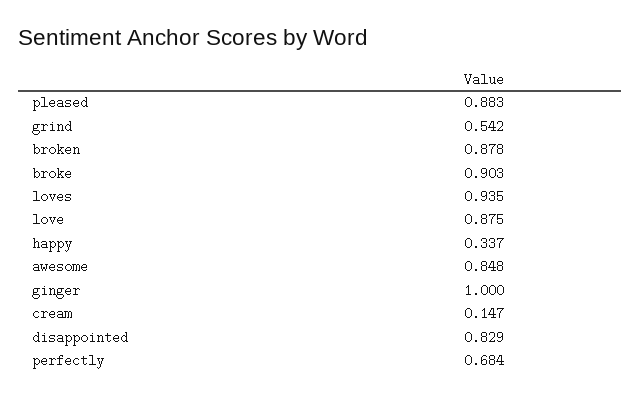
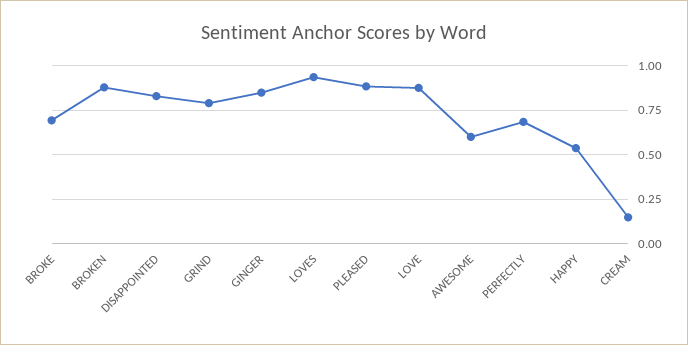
grind: 0.542 -> 0.8
broke: 0.903 -> 0.7
happy: 0.337 -> 0.55
awesome: 0.848 -> 0.6
ginger: 1 -> 0.85

